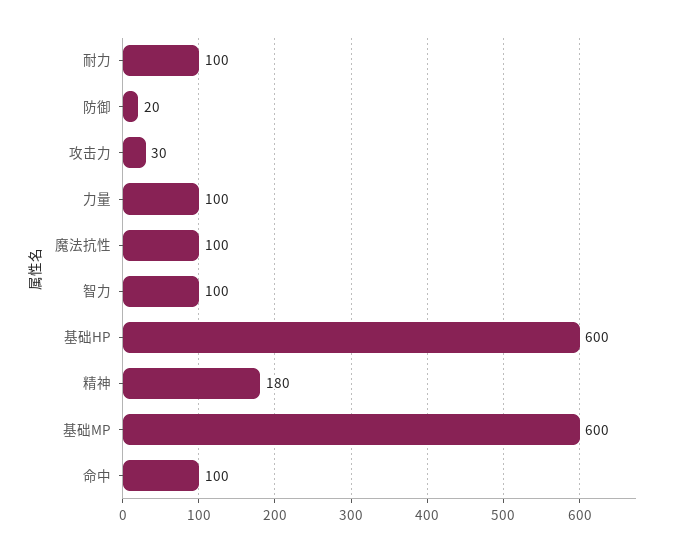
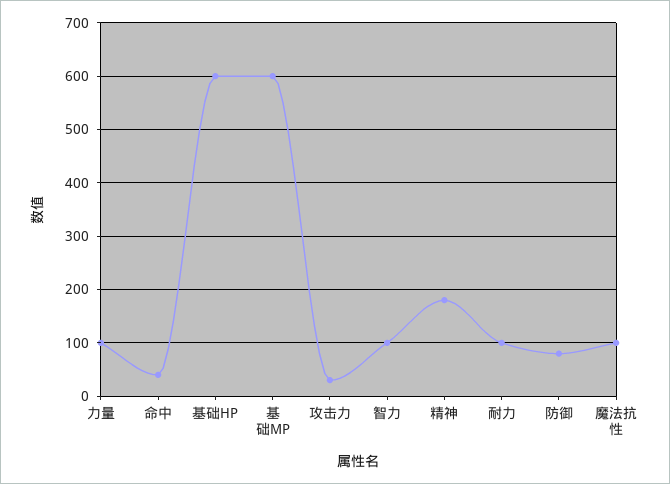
防御: 20 -> 80
命中: 100 -> 40

